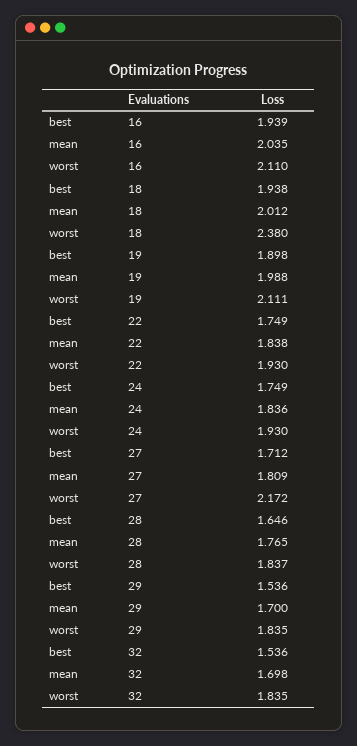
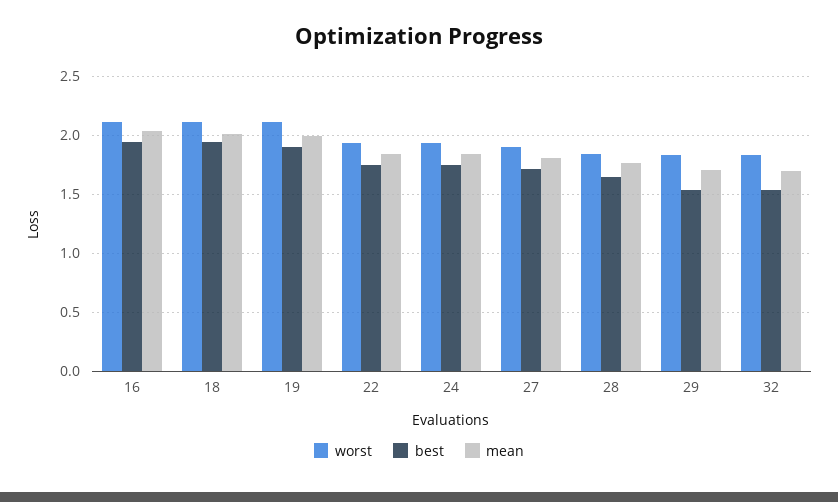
worst, 18: 2.38 -> 2.1
worst, 27: 2.172 -> 1.9

